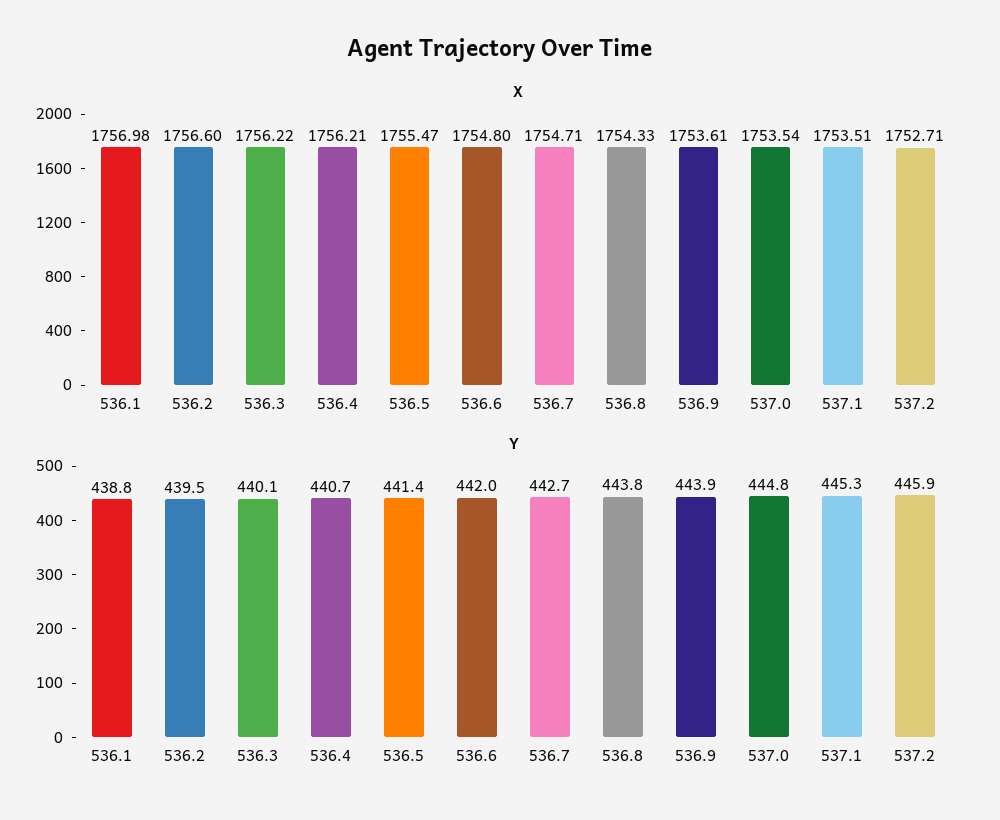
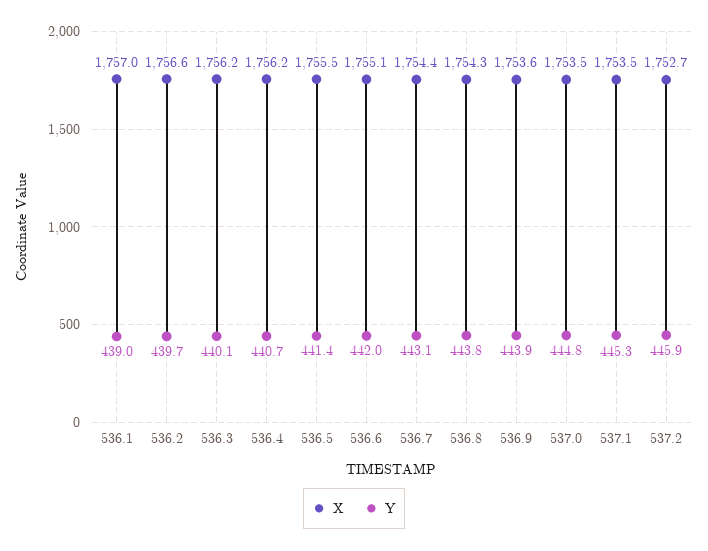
X, 536.6: 1754.8 -> 1755.1
X, 536.7: 1754.71 -> 1754.4
Y, 536.1: 438.8 -> 439
Y, 536.2: 439.5 -> 439.7
Y, 536.7: 442.7 -> 443.1

